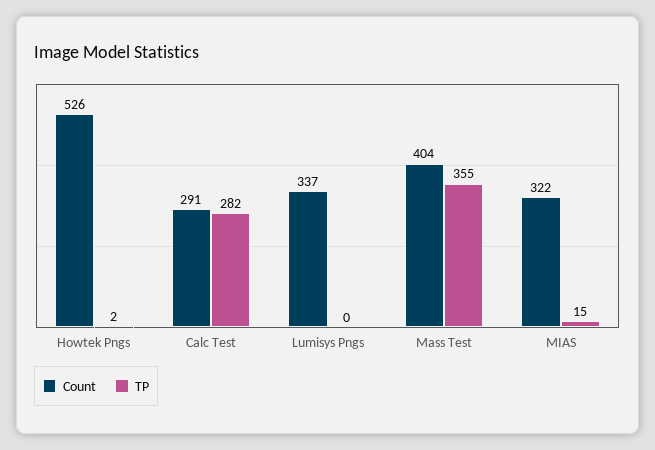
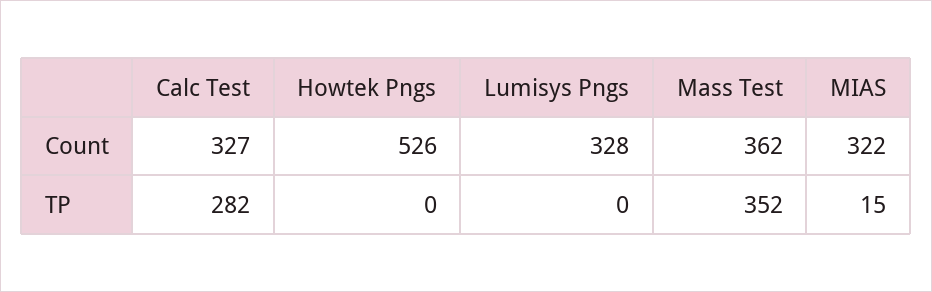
TP, Howtek Pngs: 2 -> 0
Count, Calc Test: 291 -> 327
Count, Lumisys Pngs: 337 -> 328
Count, Mass Test: 404 -> 362
TP, Mass Test: 355 -> 352

